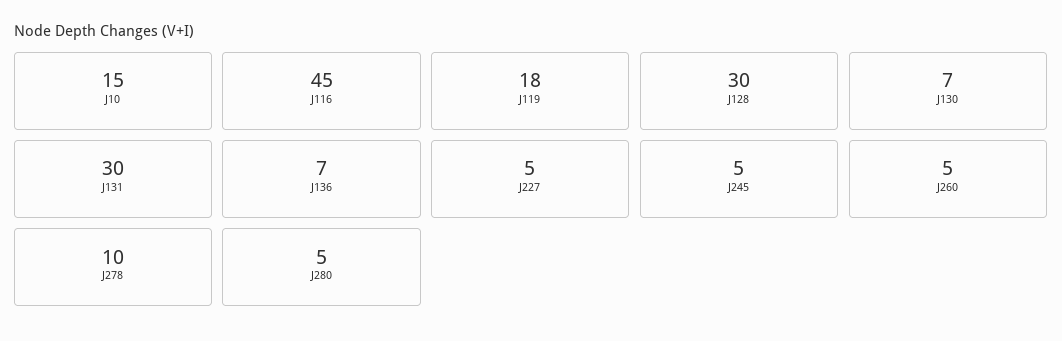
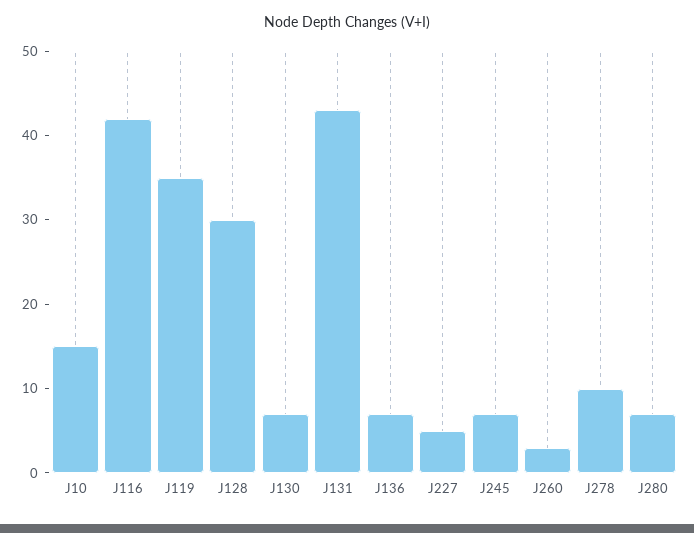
J116: 45 -> 42
J119: 18 -> 35
J131: 30 -> 43
J245: 5 -> 7
J260: 5 -> 3
J280: 5 -> 7

